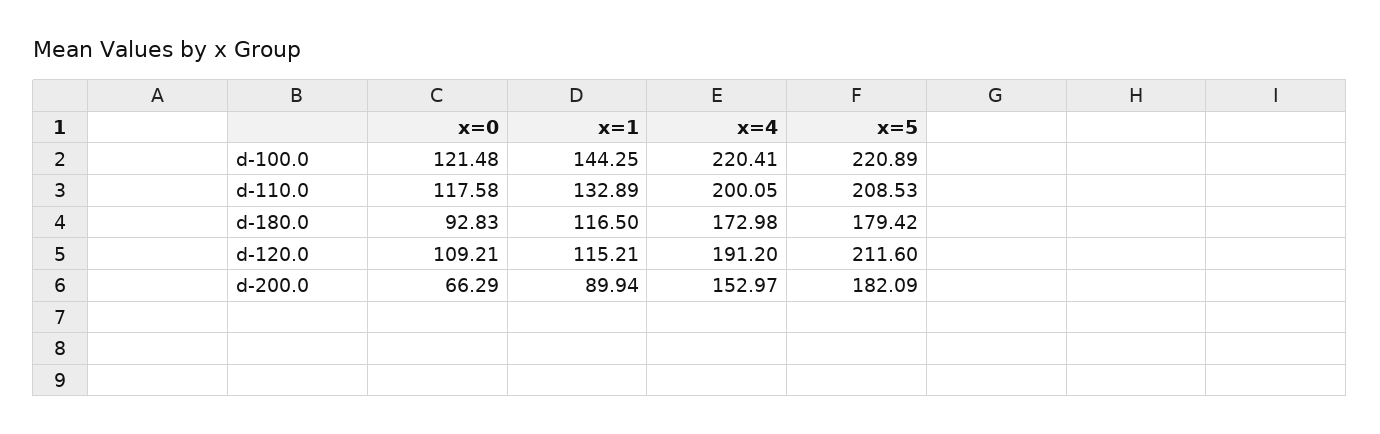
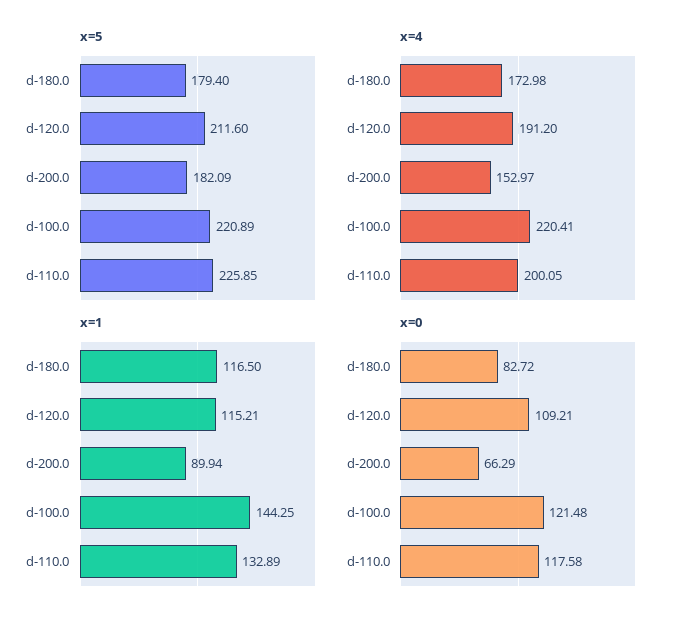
x=5, d-110.0: 208.53 -> 225.85
x=0, d-180.0: 92.83 -> 82.72
x=5, d-180.0: 179.42 -> 179.4

